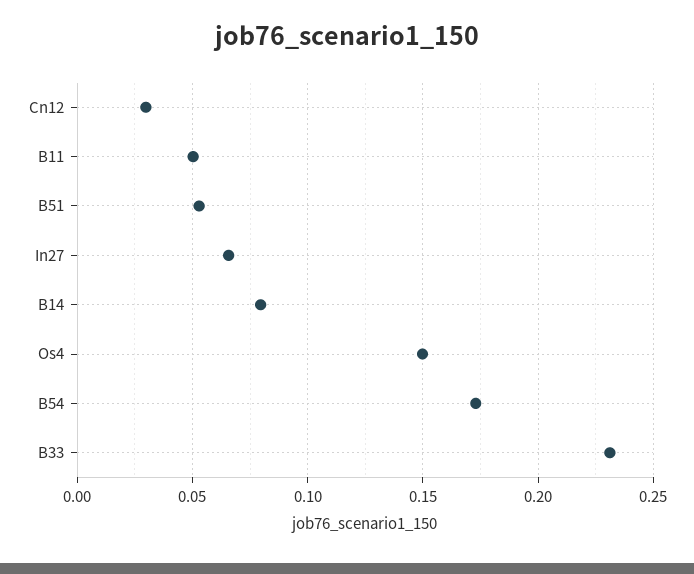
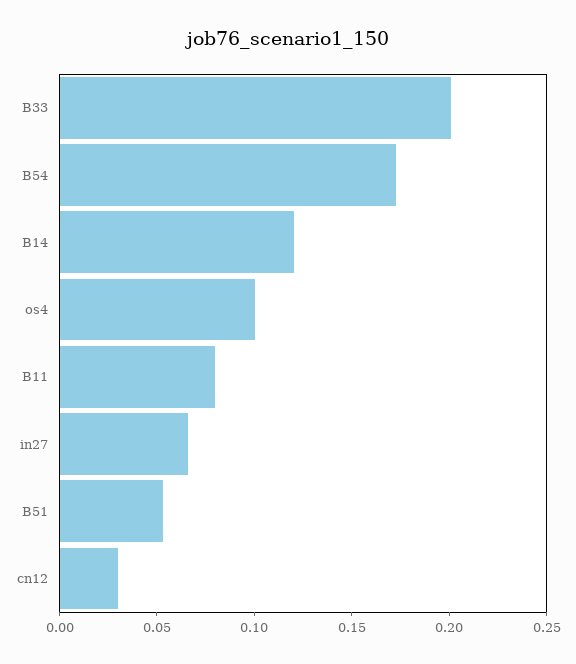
B11: 0.05 -> 0.08
B14: 0.08 -> 0.12
Os4: 0.15 -> 0.1
B33: 0.23 -> 0.2

